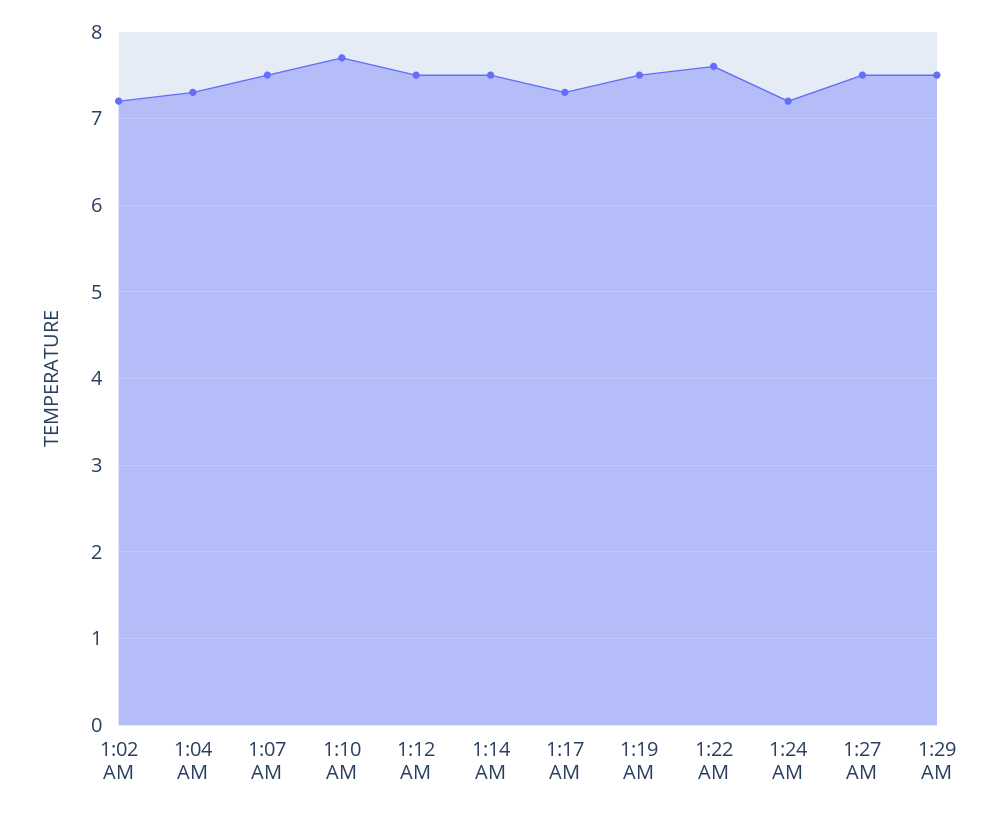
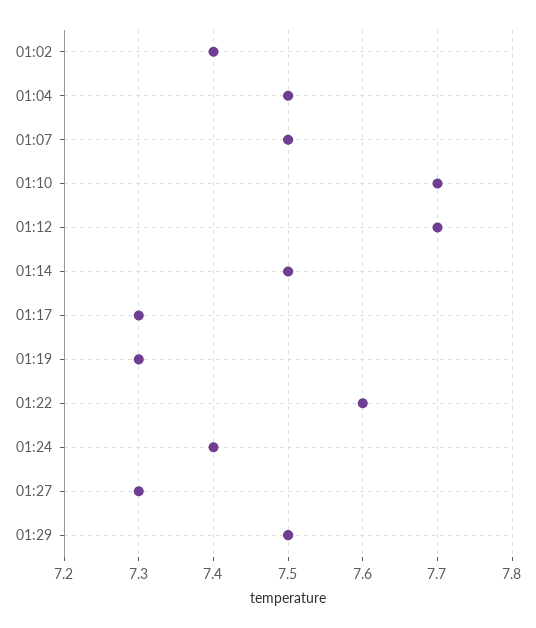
1:02 AM: 7.2 -> 7.4
1:04 AM: 7.3 -> 7.5
1:12 AM: 7.5 -> 7.7
1:19 AM: 7.5 -> 7.3
1:24 AM: 7.2 -> 7.4
1:27 AM: 7.5 -> 7.3

